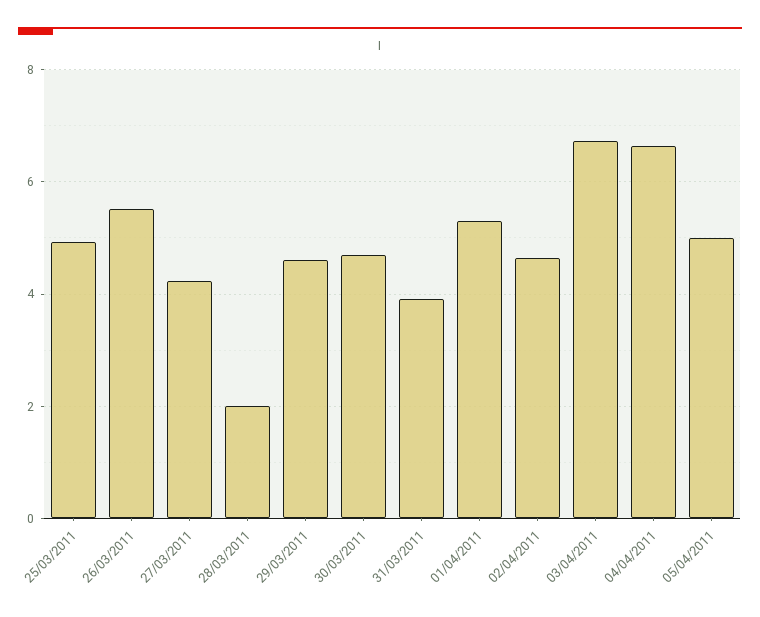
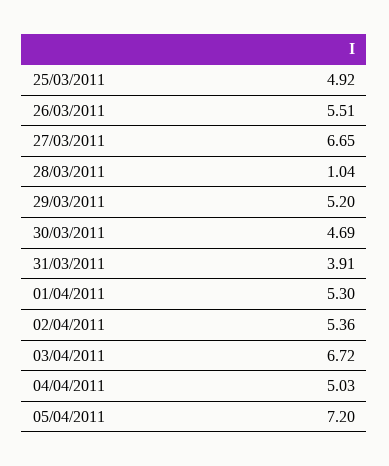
27/03/2011: 4.2 -> 6.65
28/03/2011: 2 -> 1.04
29/03/2011: 4.6 -> 5.2
02/04/2011: 4.6 -> 5.36
04/04/2011: 6.6 -> 5.03
05/04/2011: 5 -> 7.2

